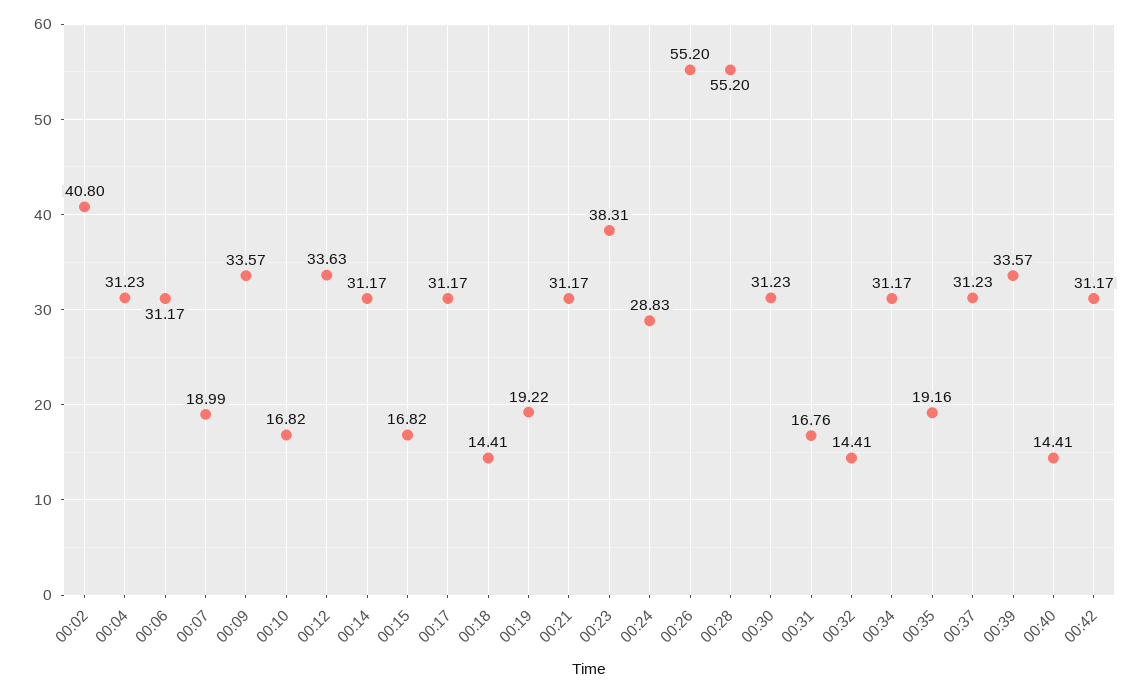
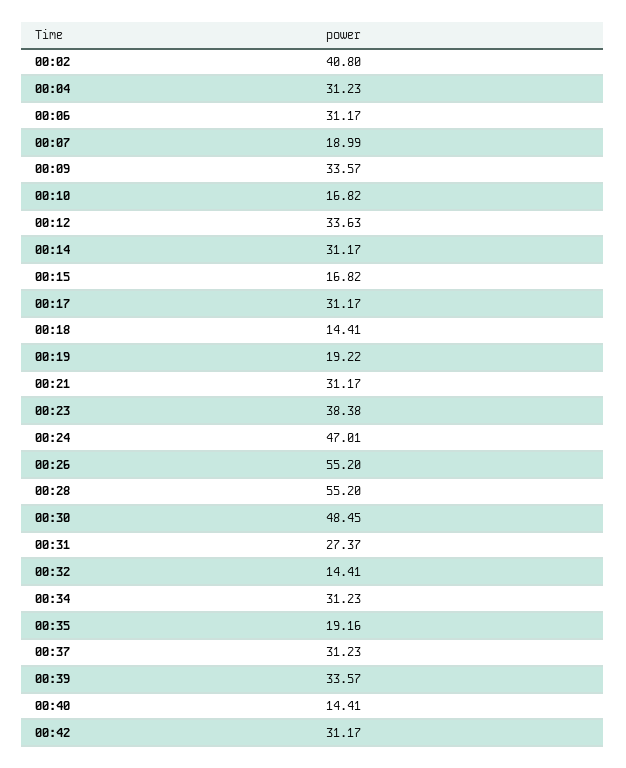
00:23: 38.31 -> 38.38
00:24: 28.83 -> 47.01
00:30: 31.23 -> 48.45
00:31: 16.76 -> 27.37
00:34: 31.17 -> 31.23

